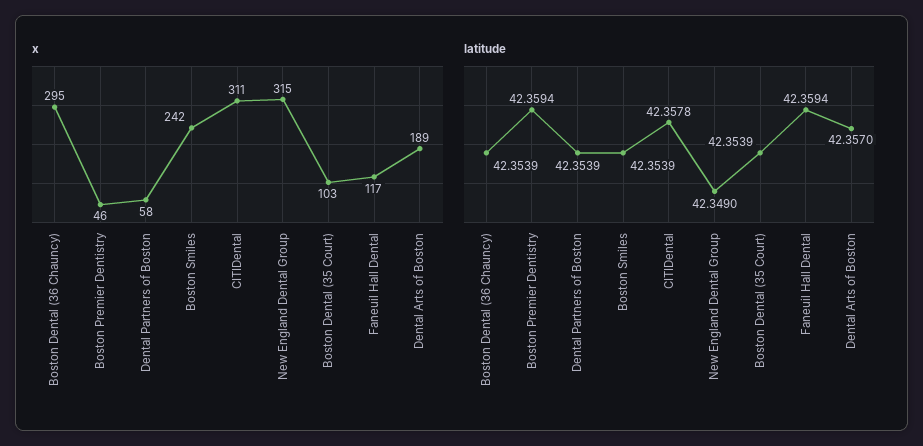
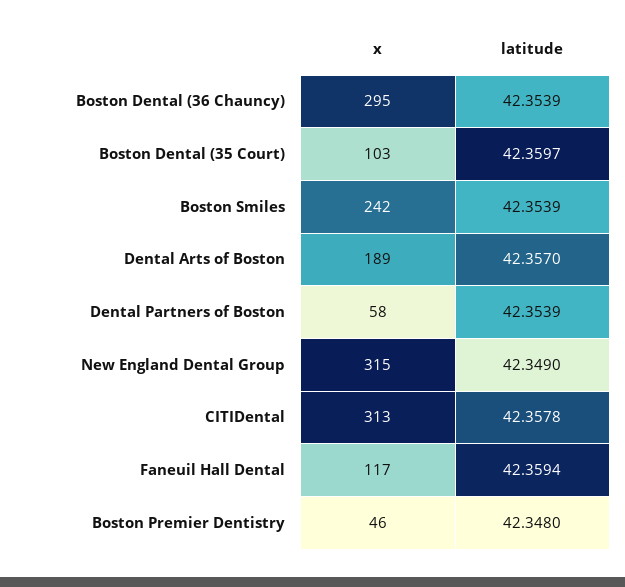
x, CITIDental: 311 -> 313
latitude, Boston Premier Dentistry: 42.3594 -> 42.348
latitude, Boston Dental (35 Court): 42.3539 -> 42.3597

